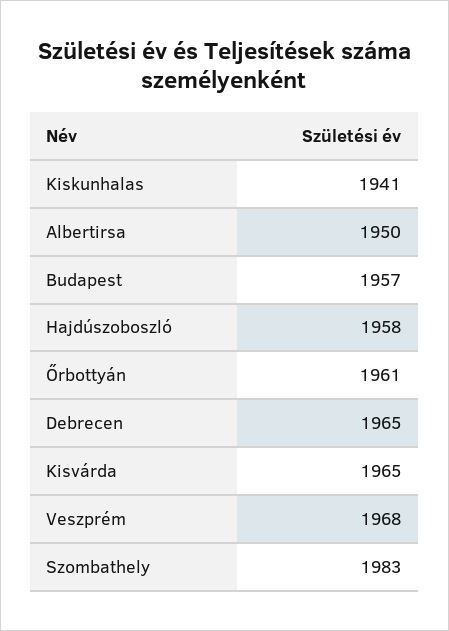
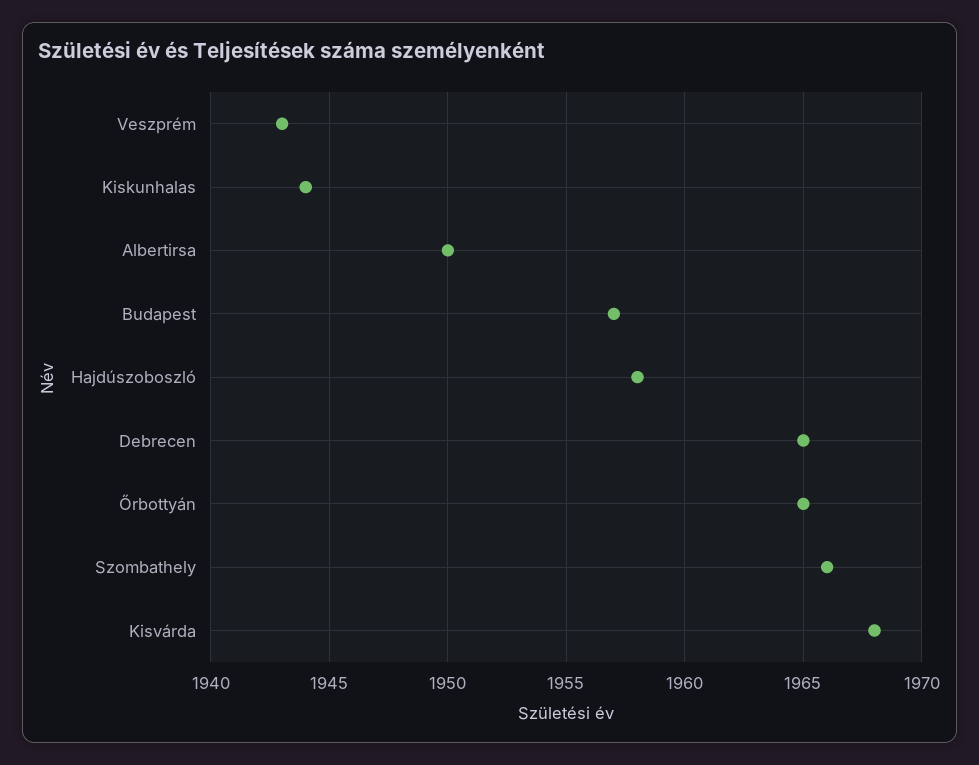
Kiskunhalas: 1941 -> 1944
Őrbottyán: 1961 -> 1965
Kisvárda: 1965 -> 1968
Veszprém: 1968 -> 1943
Szombathely: 1983 -> 1966

